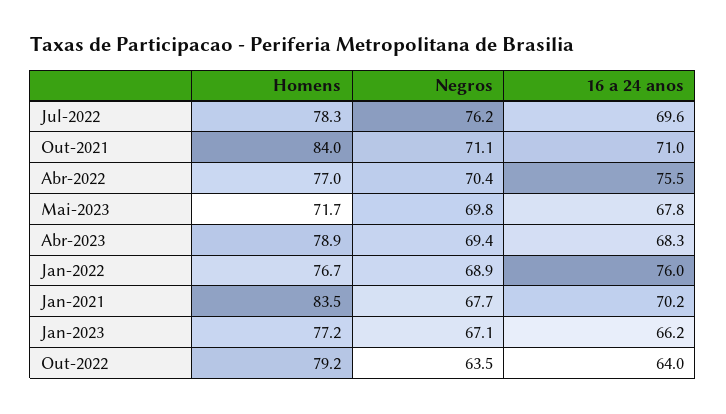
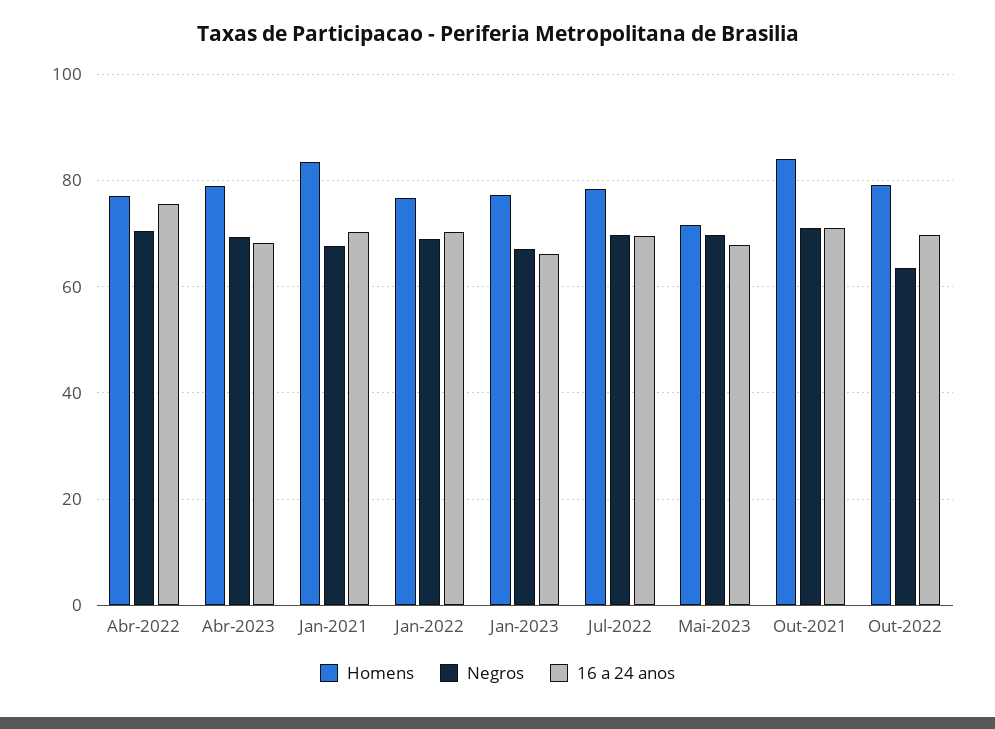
Negros, Jul-2022: 76.2 -> 70
16 a 24 anos, Jan-2022: 76 -> 70
16 a 24 anos, Out-2022: 64 -> 70

